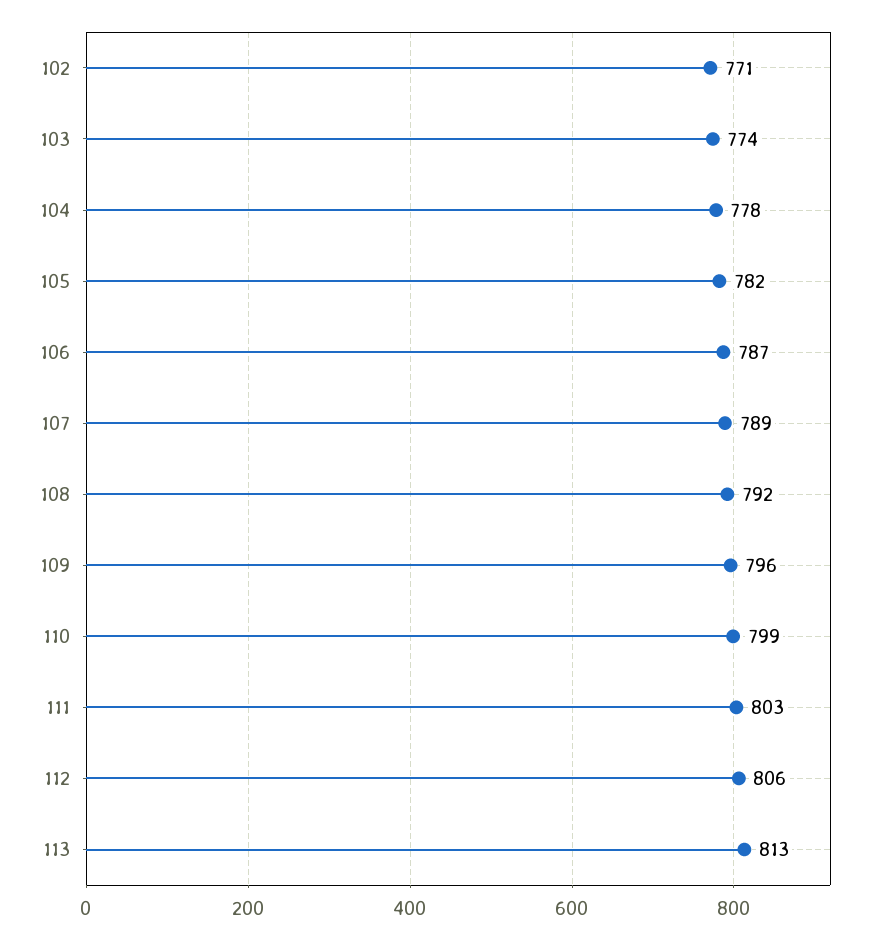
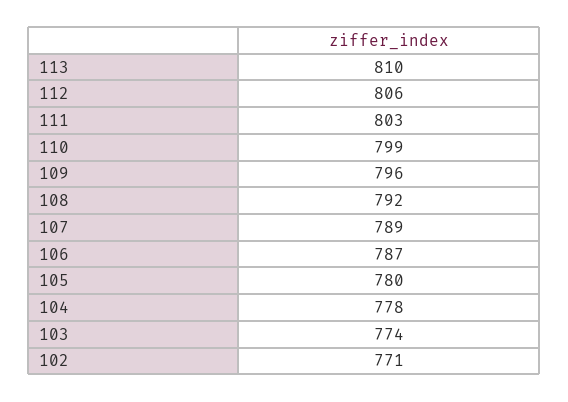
105: 782 -> 780
113: 813 -> 810

